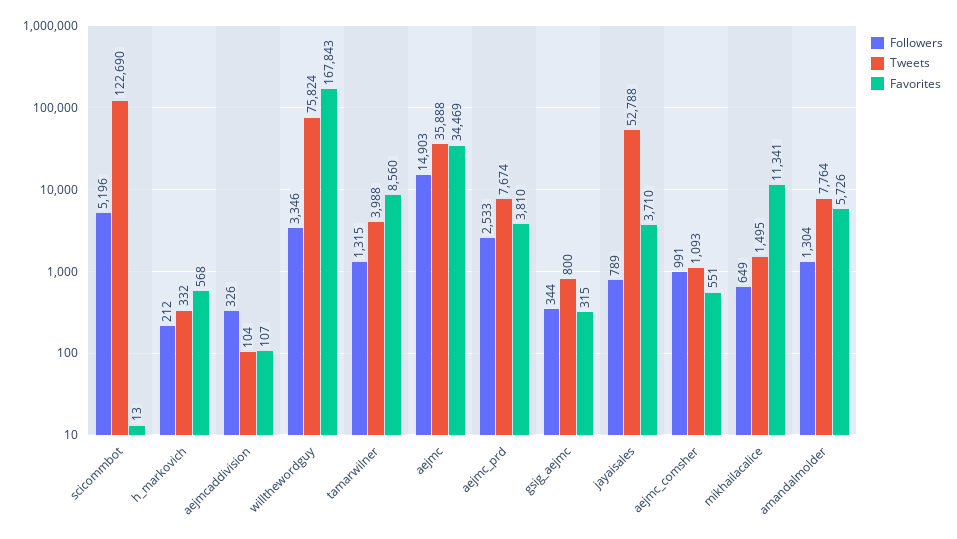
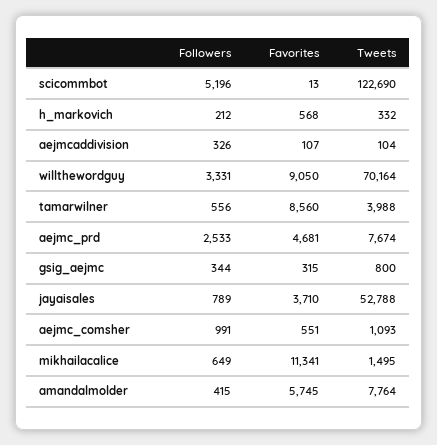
Followers, willthewordguy: 3346 -> 3331
Tweets, willthewordguy: 75824 -> 70164
Favorites, willthewordguy: 167843 -> 9050
Followers, tamarwilner: 1315 -> 556
Followers, aejmc: 14903 -> none
Tweets, aejmc: 35888 -> none
Favorites, aejmc: 34469 -> none
Favorites, aejmc_prd: 3810 -> 4681
Followers, amandalmolder: 1304 -> 415
Favorites, amandalmolder: 5726 -> 5745

